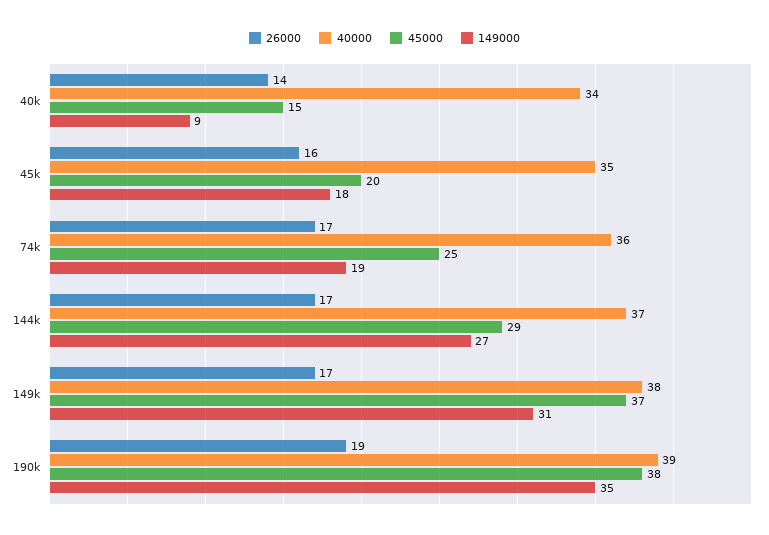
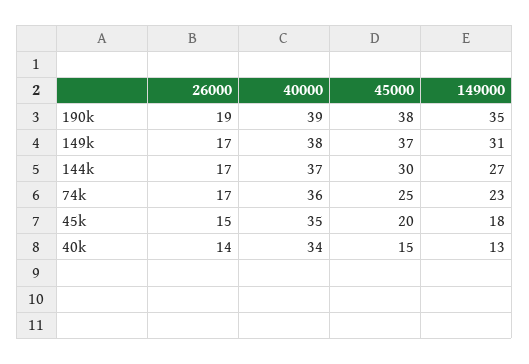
149000, 40k: 9 -> 13
26000, 45k: 16 -> 15
149000, 74k: 19 -> 23
45000, 144k: 29 -> 30

